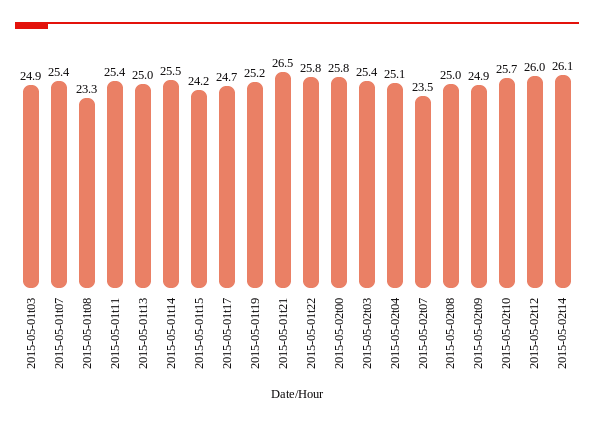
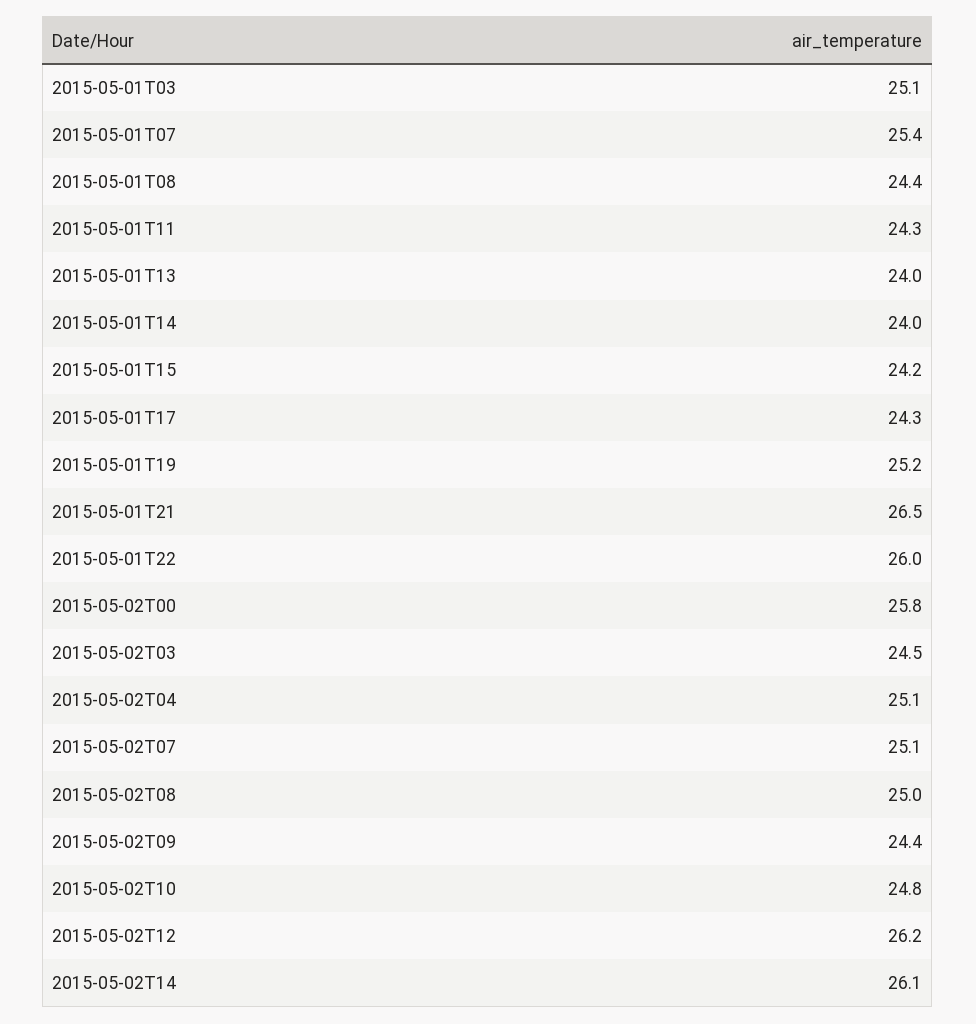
2015-05-01t03: 24.9 -> 25.1
2015-05-01t08: 23.3 -> 24.4
2015-05-01t11: 25.4 -> 24.3
2015-05-01t13: 25 -> 24
2015-05-01t14: 25.5 -> 24
2015-05-01t17: 24.7 -> 24.3
2015-05-01t22: 25.8 -> 26
2015-05-02t03: 25.4 -> 24.5
2015-05-02t07: 23.5 -> 25.1
2015-05-02t09: 24.9 -> 24.4
2015-05-02t10: 25.7 -> 24.8
2015-05-02t12: 26 -> 26.2

